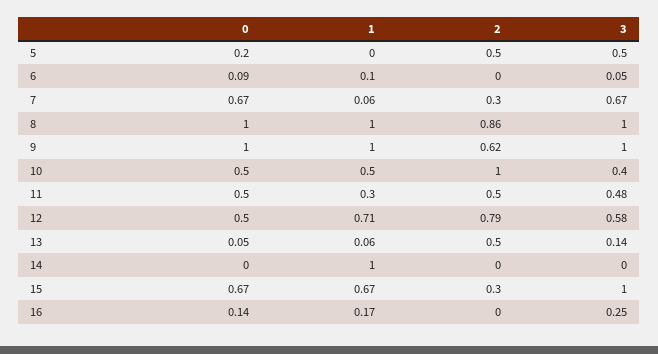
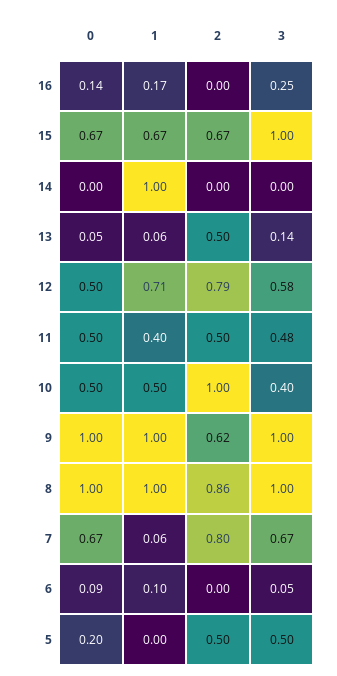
2, 7: 0.3 -> 0.8
1, 11: 0.3 -> 0.4
2, 15: 0.3 -> 0.67

